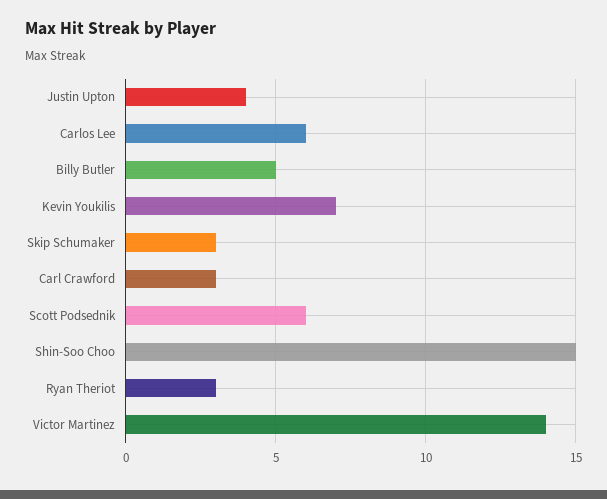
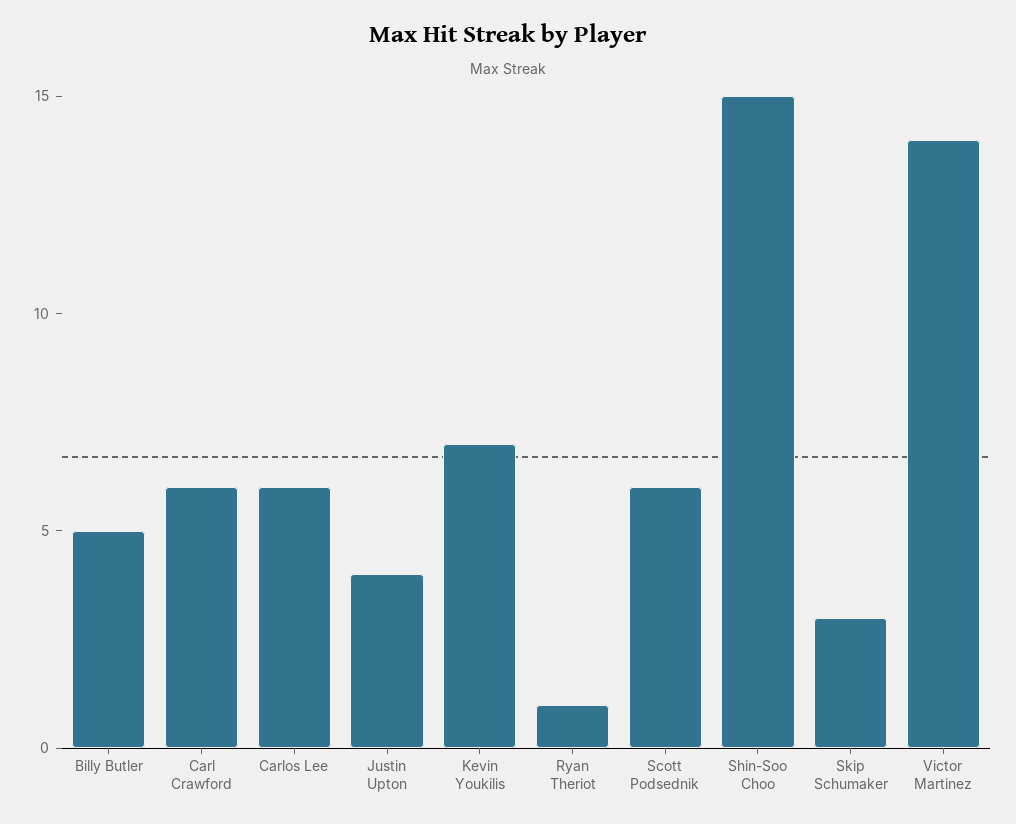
Carl Crawford: 3 -> 6
Ryan Theriot: 3 -> 1

